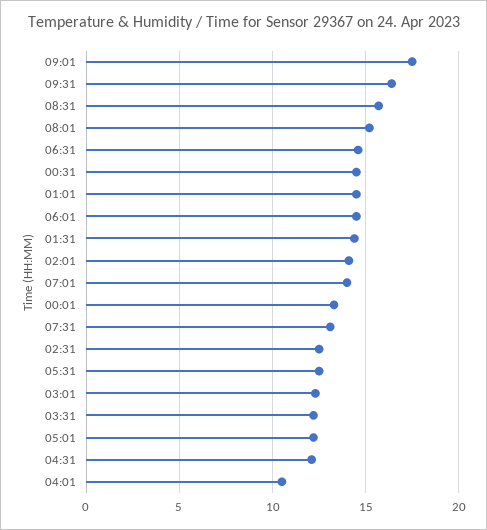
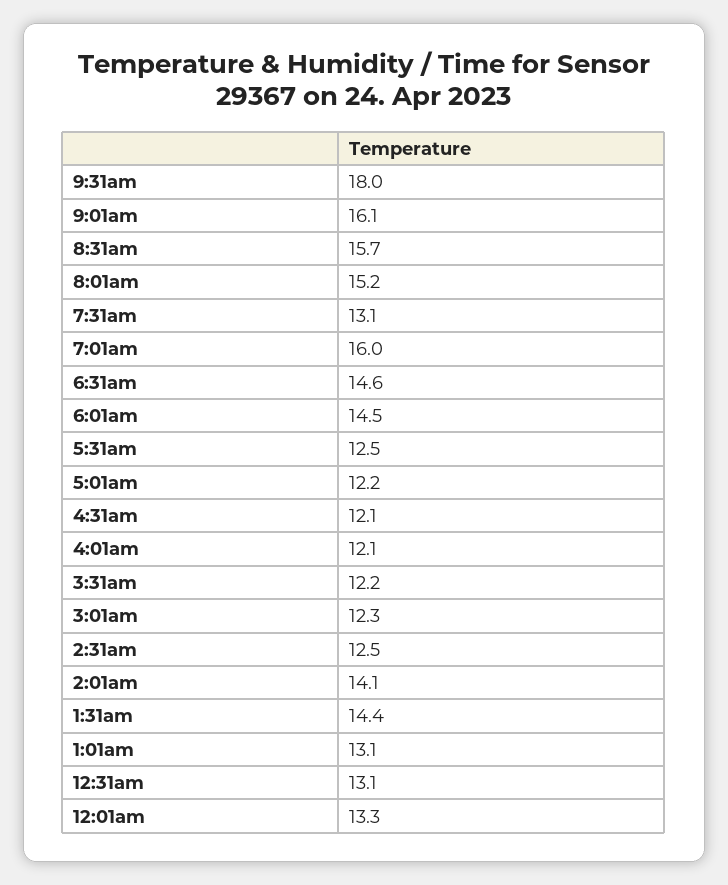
09:01: 17.5 -> 16.1
09:31: 16.5 -> 18
00:31: 14.5 -> 13.1
01:01: 14.5 -> 13.1
07:01: 14 -> 16
04:01: 10.5 -> 12.1

